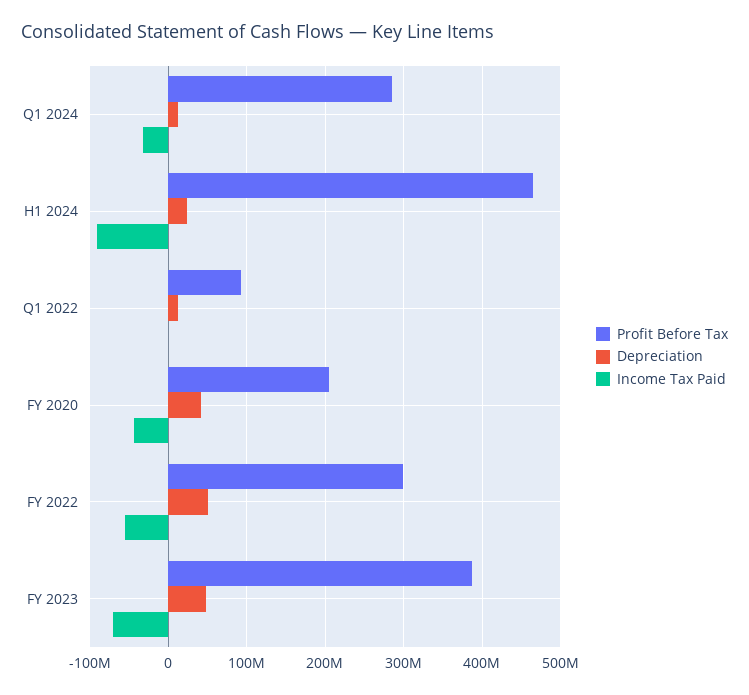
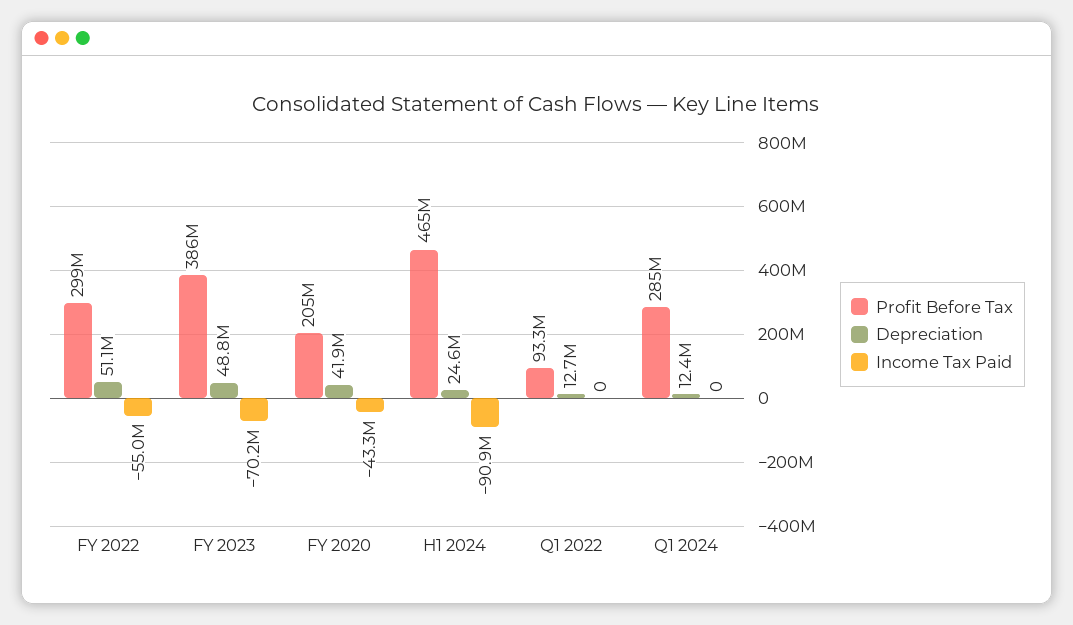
Income Tax Paid, Q1 2024: -30000000 -> 0

